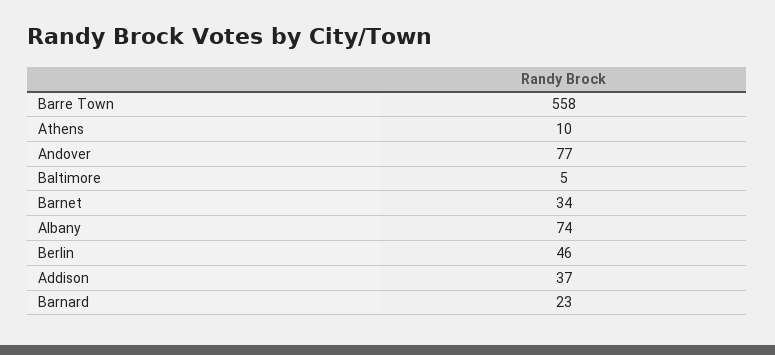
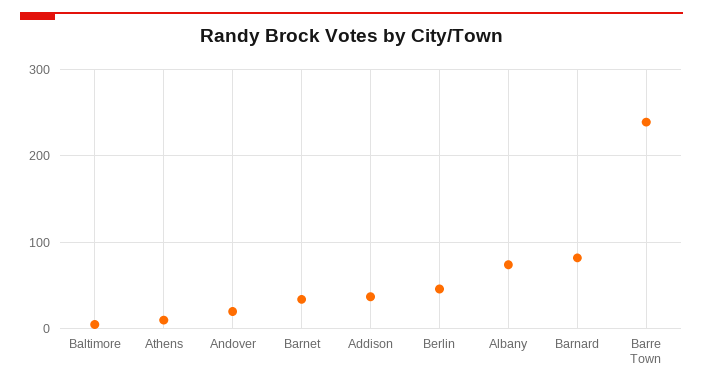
Barre Town: 558 -> 240
Andover: 77 -> 20
Barnard: 23 -> 80

